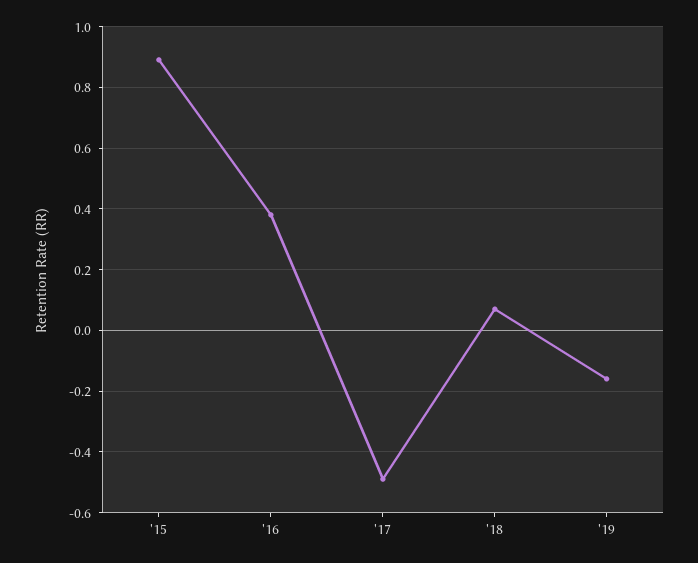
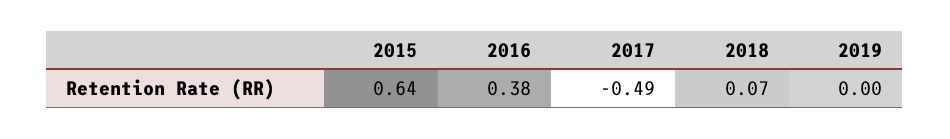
'15: 0.9 -> 0.64
'19: -0.15 -> 0

